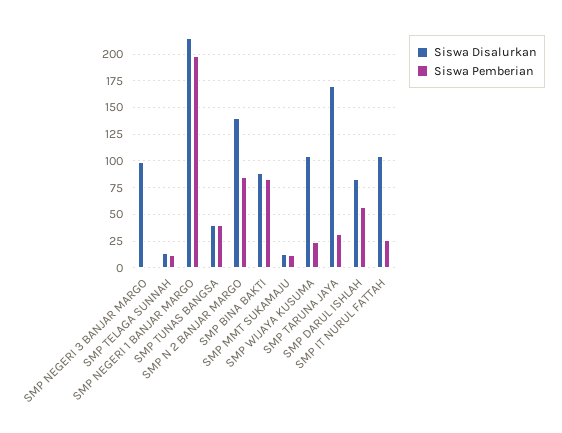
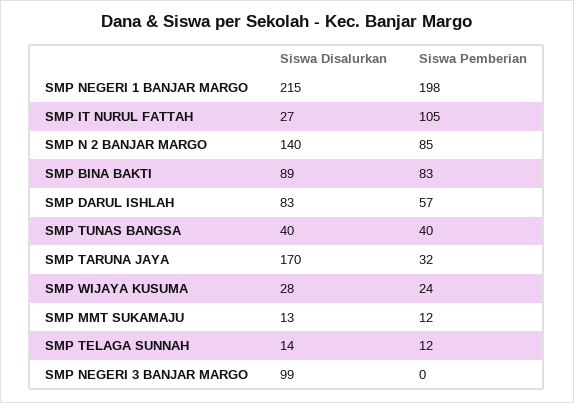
Siswa Disalurkan, SMP WIJAYA KUSUMA: 100 -> 28
Siswa Disalurkan, SMP IT NURUL FATTAH: 100 -> 27
Siswa Pemberian, SMP IT NURUL FATTAH: 25 -> 105

